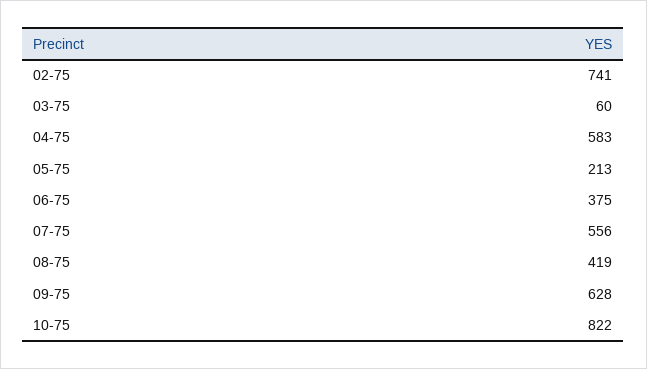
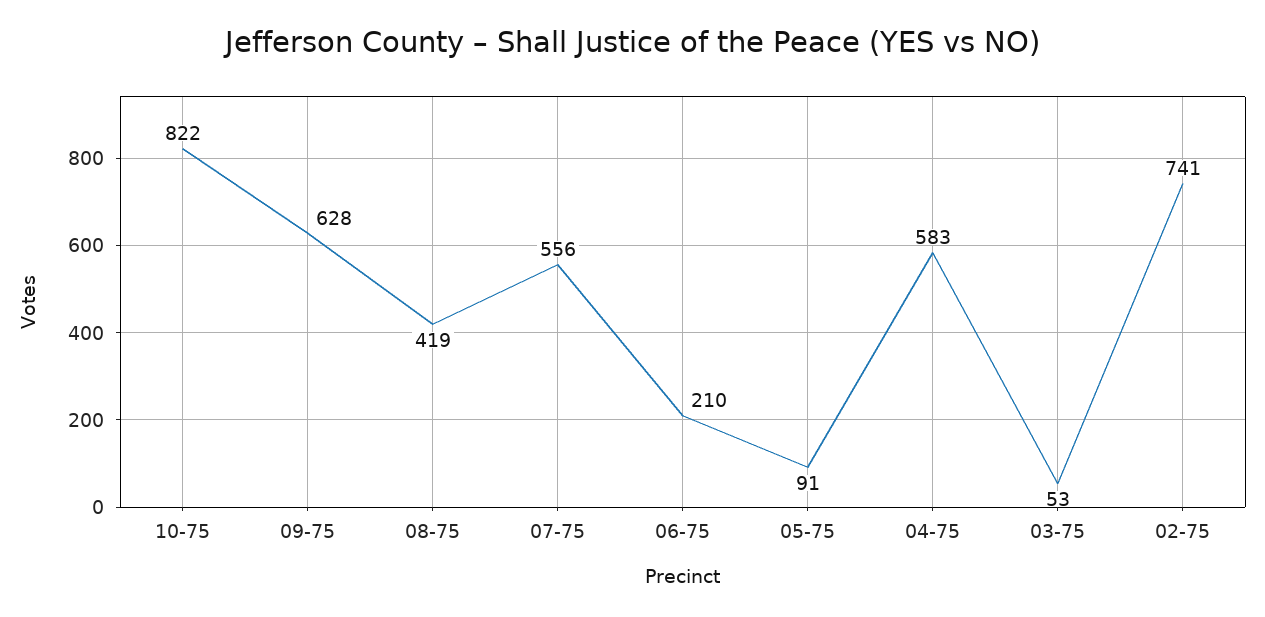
03-75: 60 -> 53
05-75: 213 -> 91
06-75: 375 -> 210

